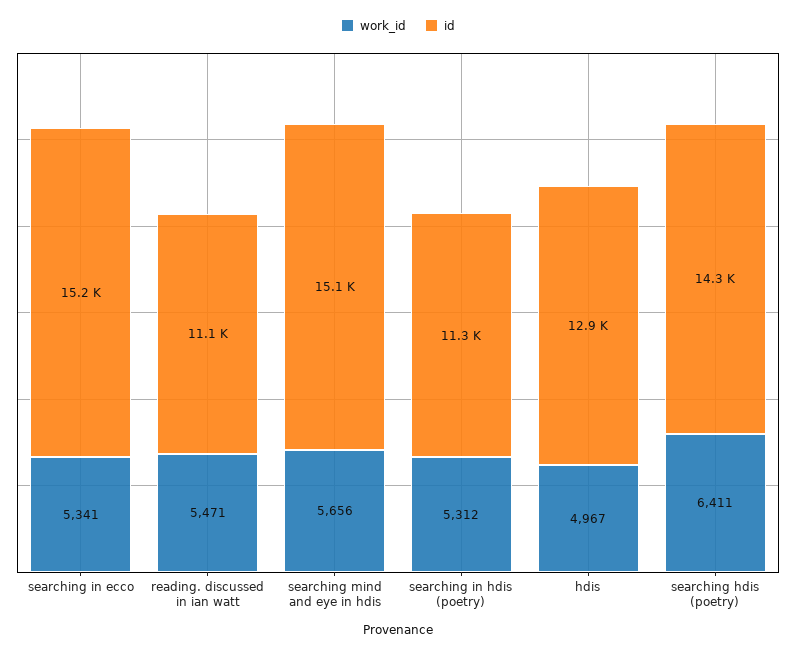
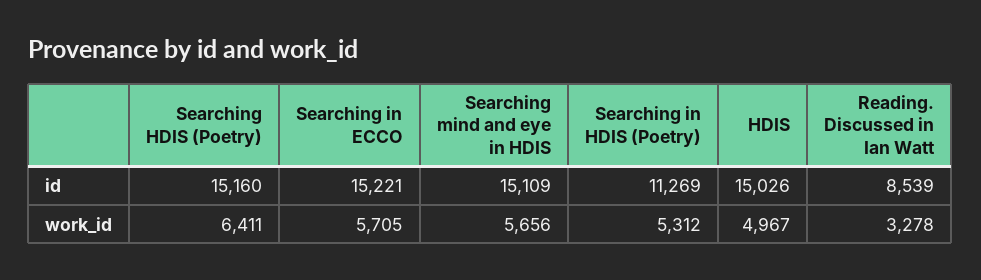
work_id, searching in ecco: 5341 -> 5705
work_id, reading. discussed in ian watt: 5471 -> 3278
id, reading. discussed in ian watt: 11100 -> 8539
id, hdis: 12900 -> 15026
id, searching hdis (poetry): 14300 -> 15160

